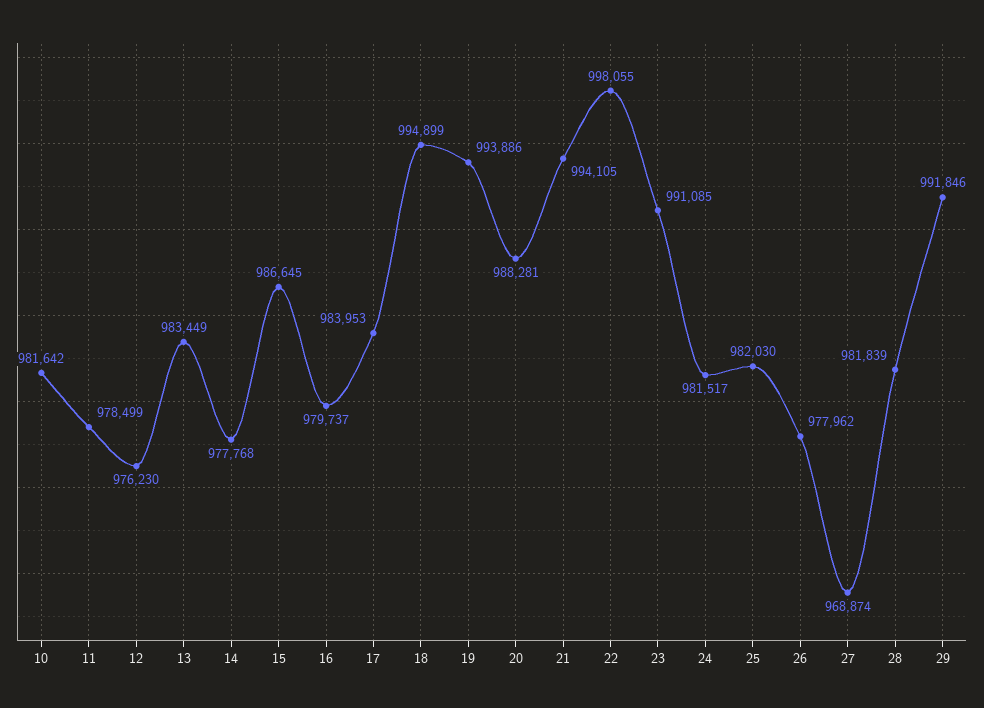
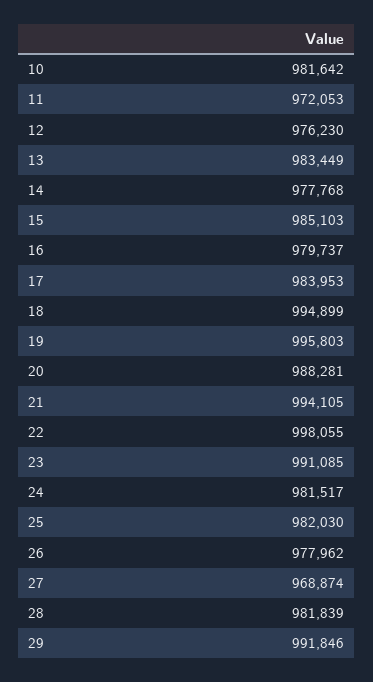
11: 978499 -> 972053
15: 986645 -> 985103
19: 993886 -> 995803

